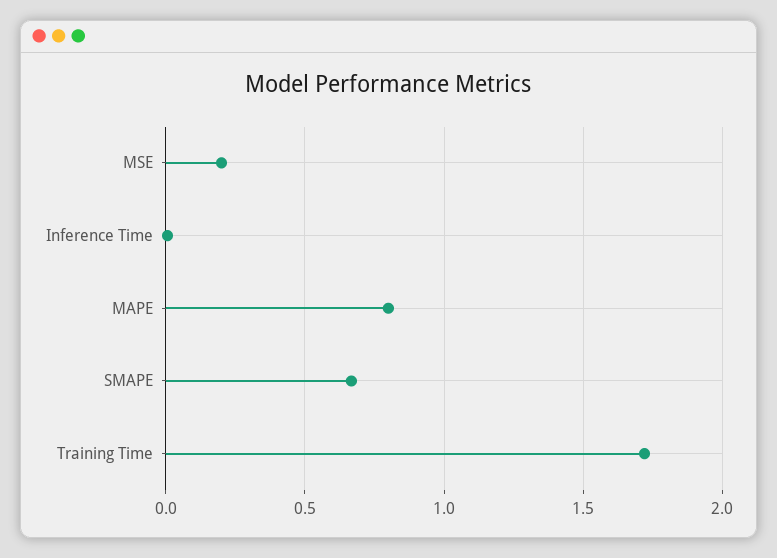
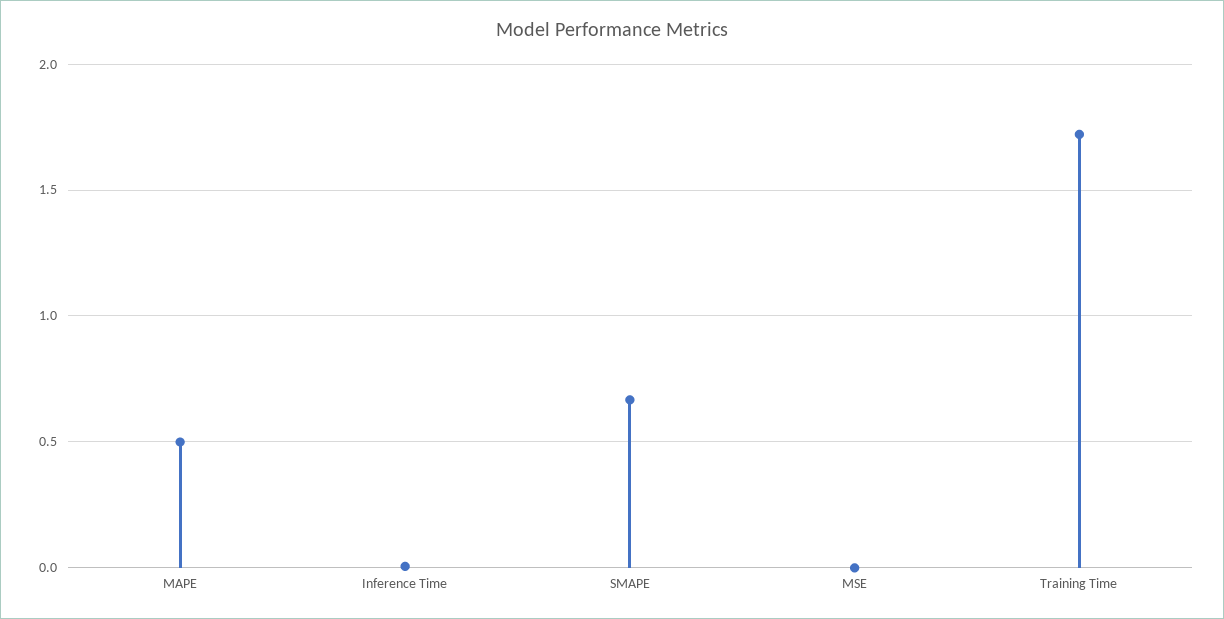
MSE: 0.2 -> 0
MAPE: 0.8 -> 0.5

